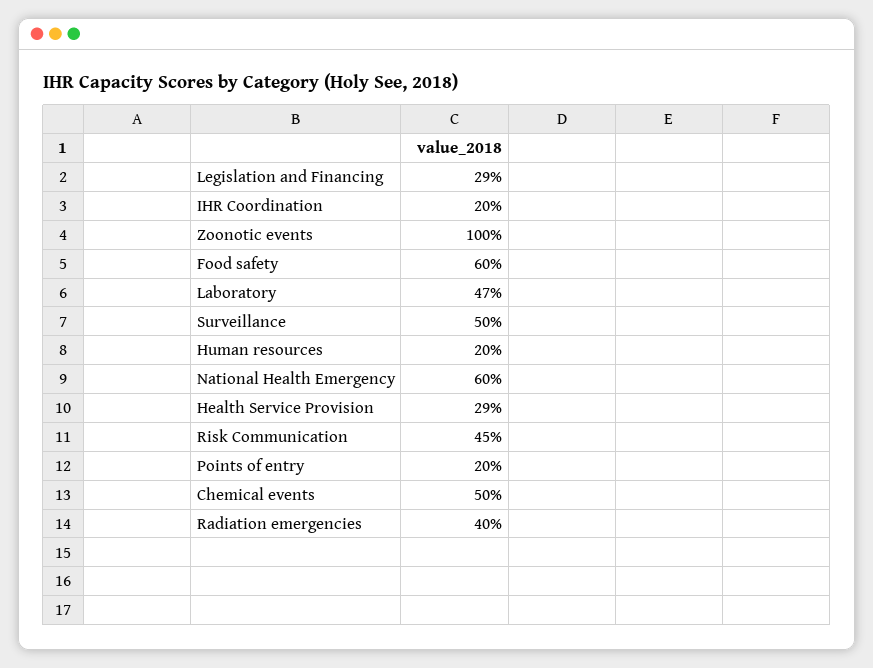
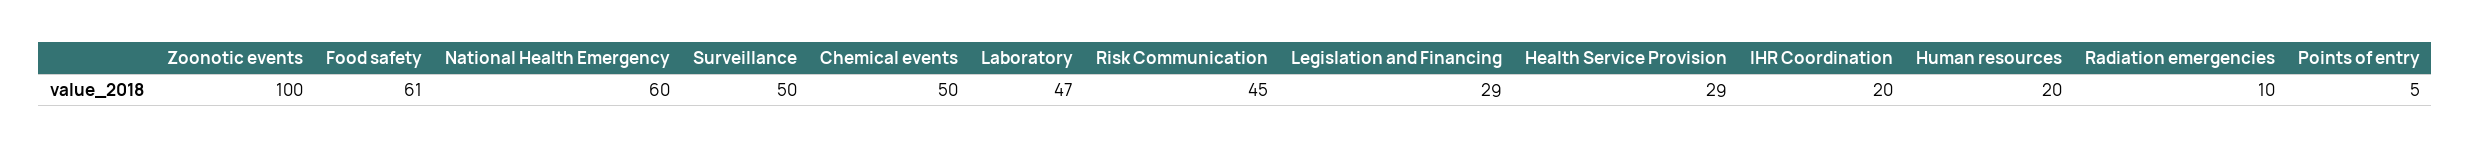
Food safety: 60 -> 61
Points of entry: 20 -> 5
Radiation emergencies: 40 -> 10

